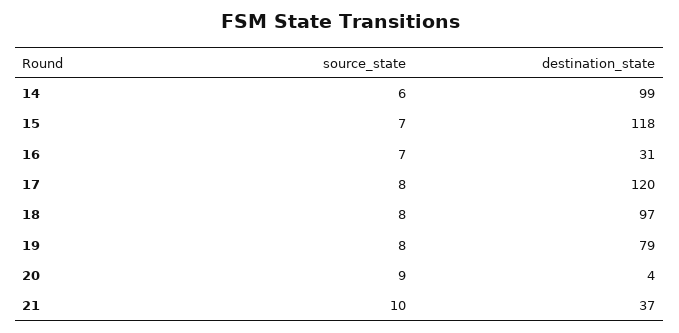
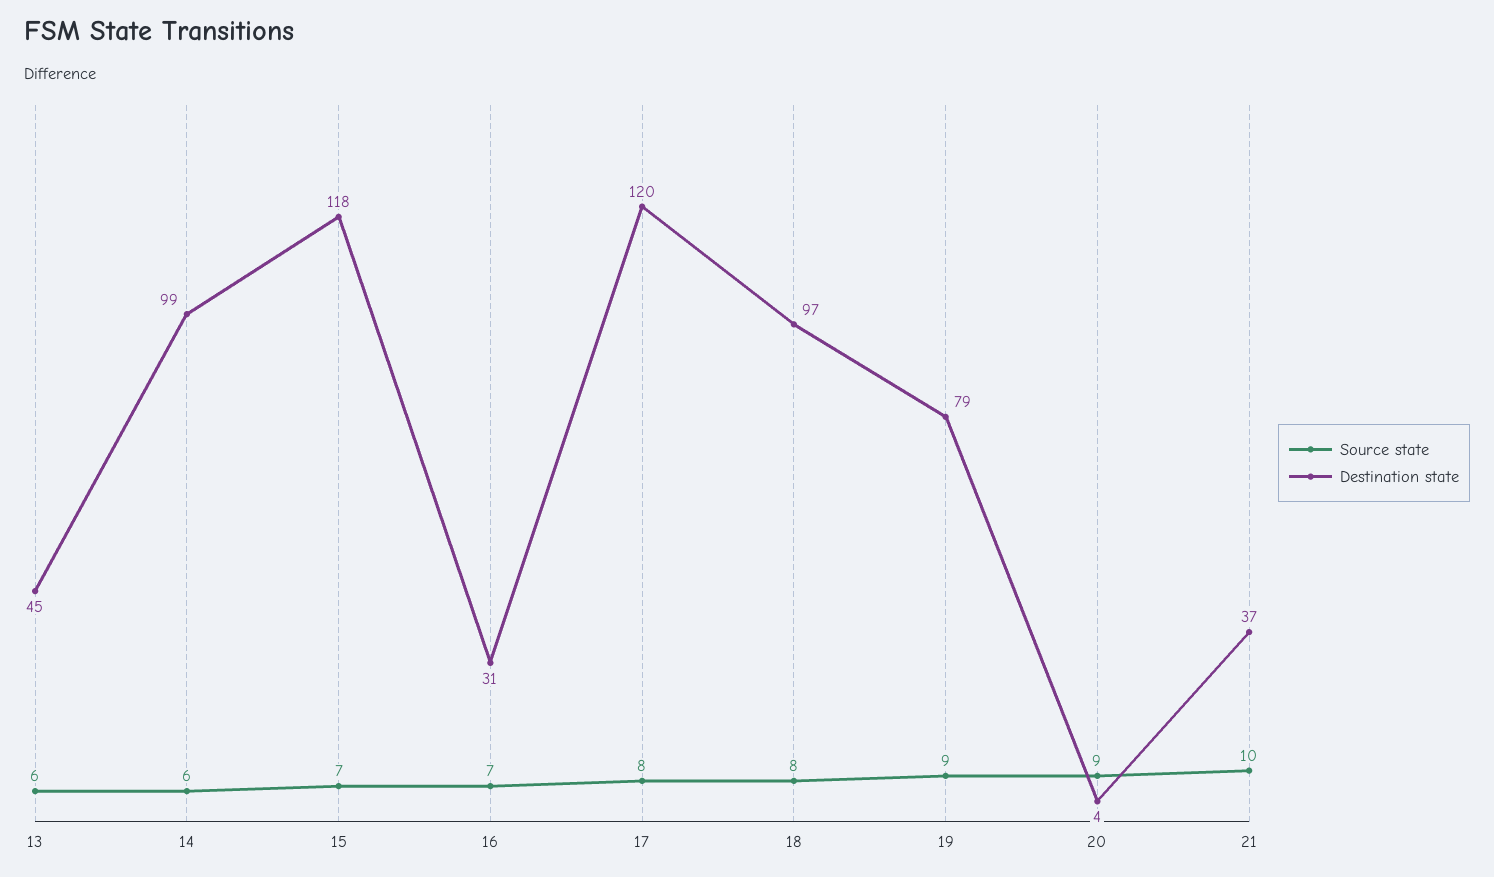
source_state, 19: 8 -> 9
source_state, 13: none -> 6
destination_state, 13: none -> 45

